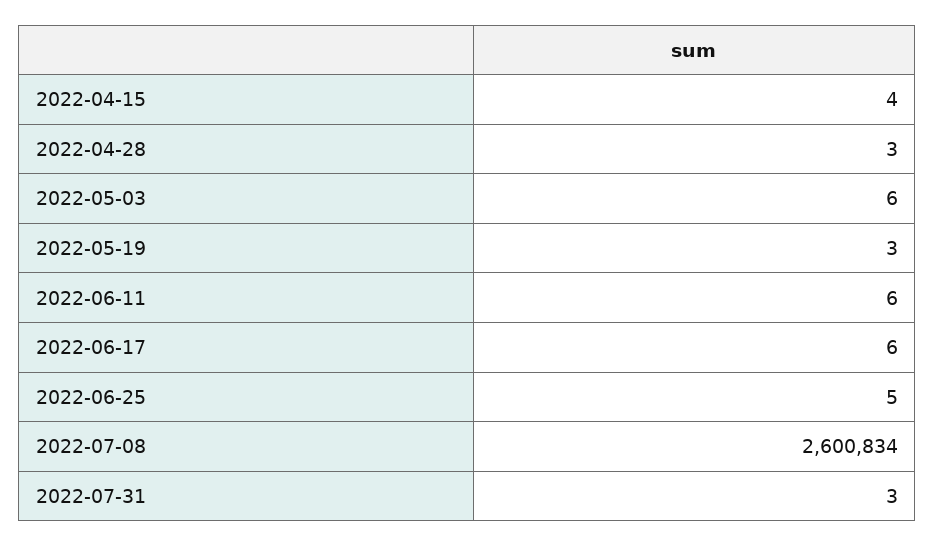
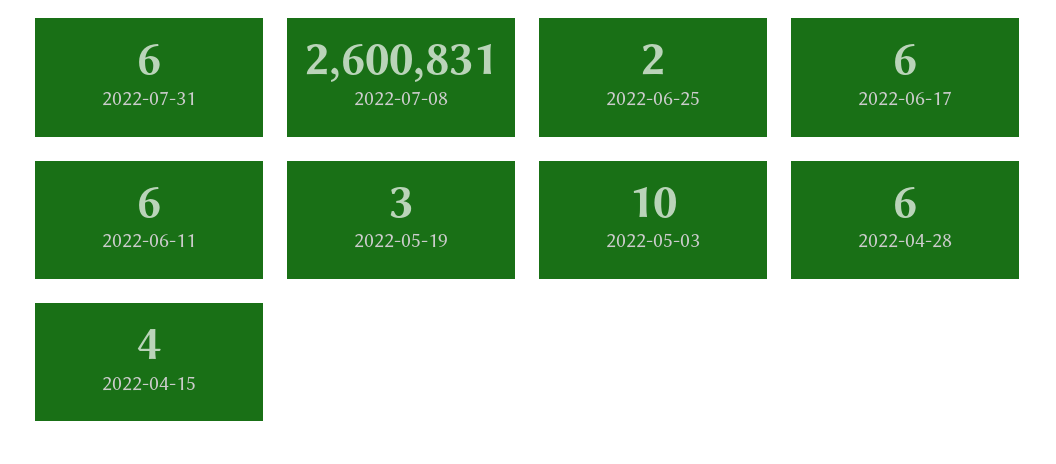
2022-04-28: 3 -> 6
2022-05-03: 6 -> 10
2022-06-25: 5 -> 2
2022-07-08: 2600834 -> 2600831
2022-07-31: 3 -> 6

